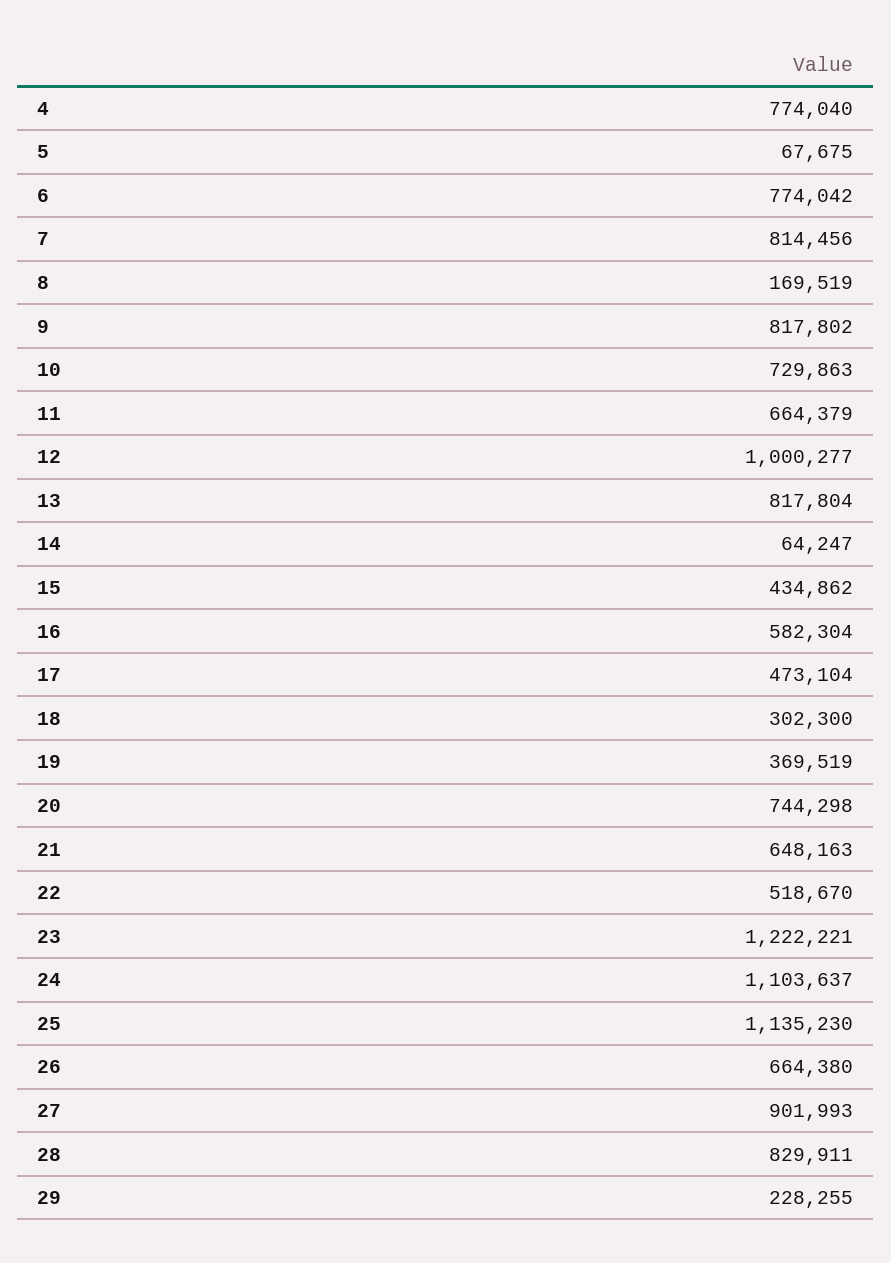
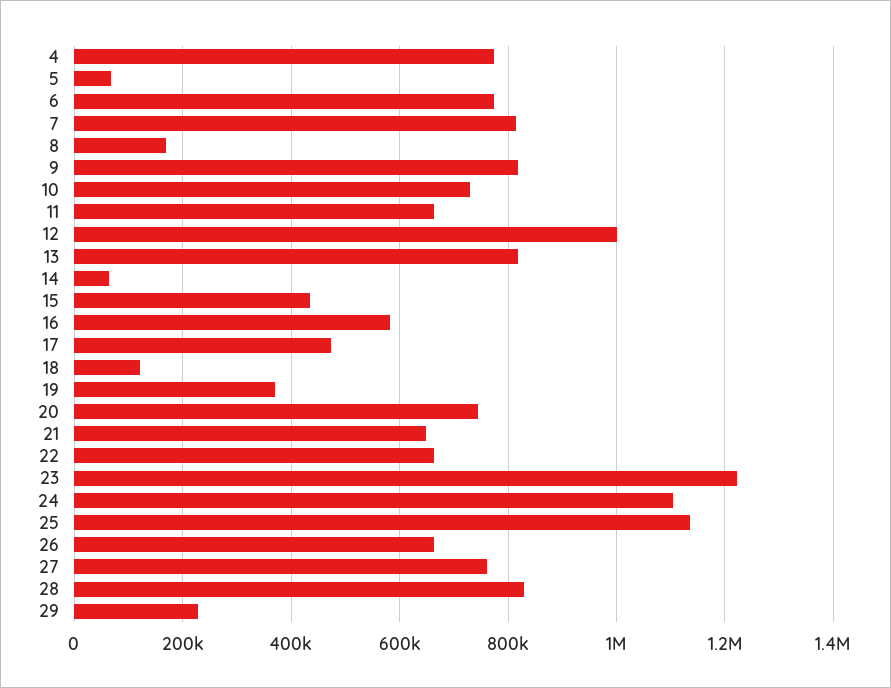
18: 302300 -> 120000
22: 518670 -> 660000
27: 901993 -> 760000

